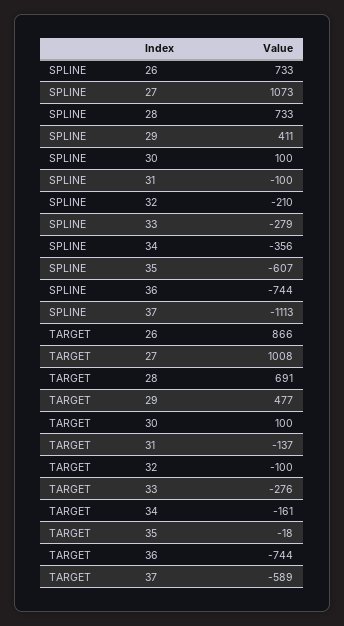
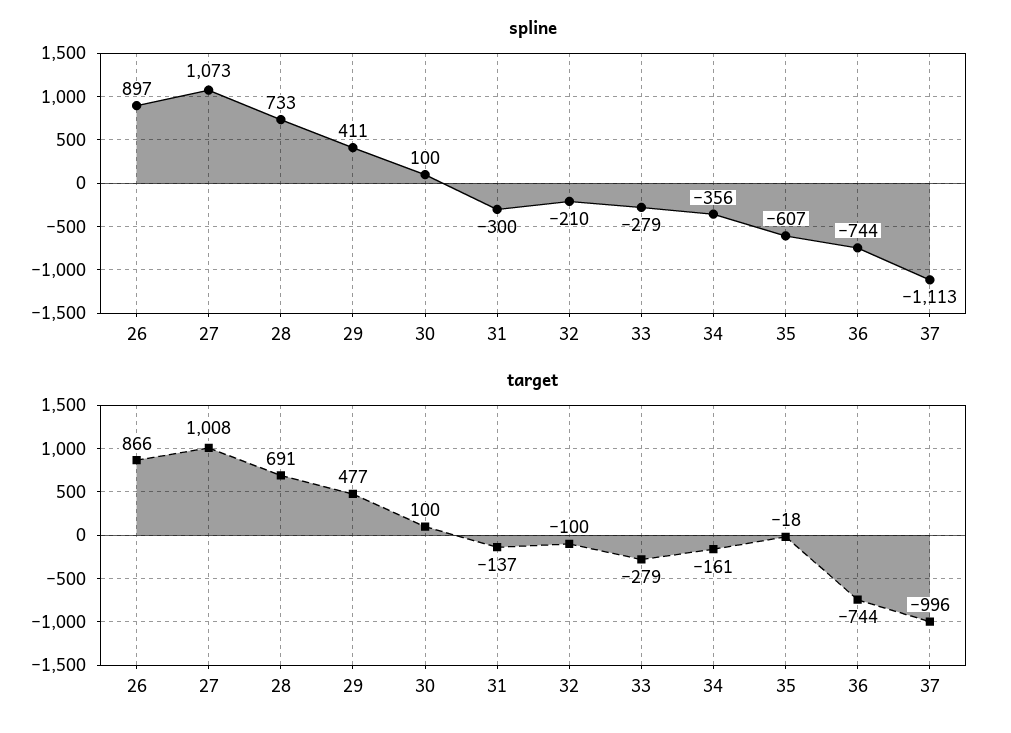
SPLINE, 26: 733 -> 897
SPLINE, 31: -100 -> -300
TARGET, 33: -276 -> -279
TARGET, 37: -589 -> -996

